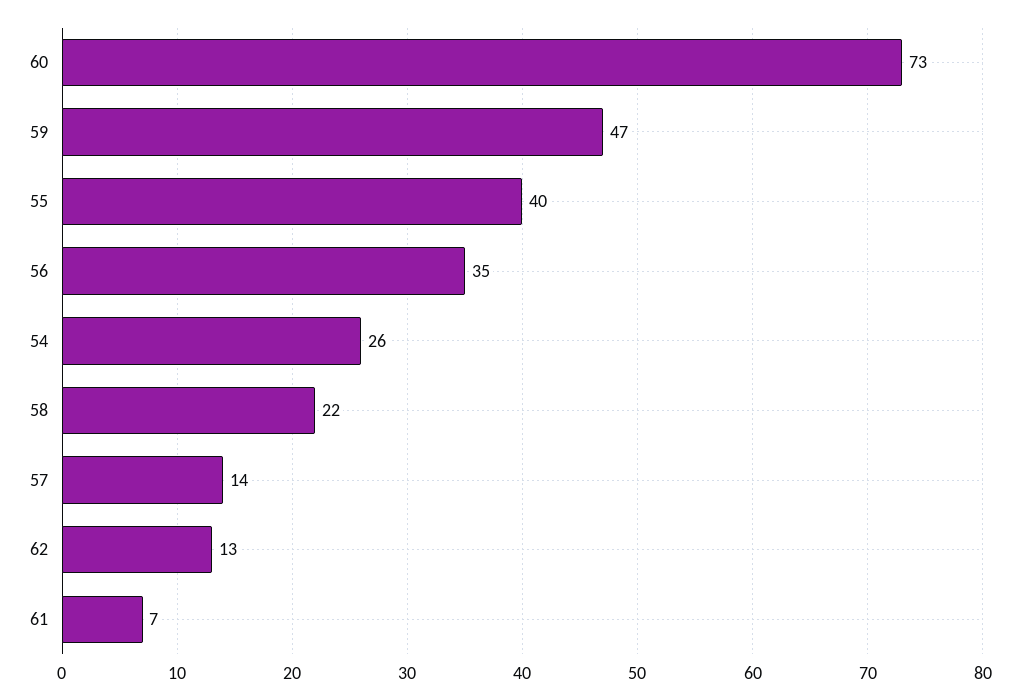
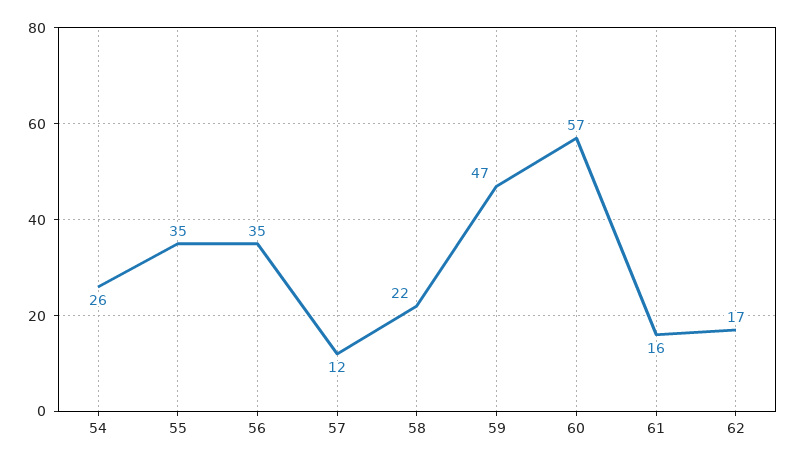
60: 73 -> 57
55: 40 -> 35
57: 14 -> 12
62: 13 -> 17
61: 7 -> 16

